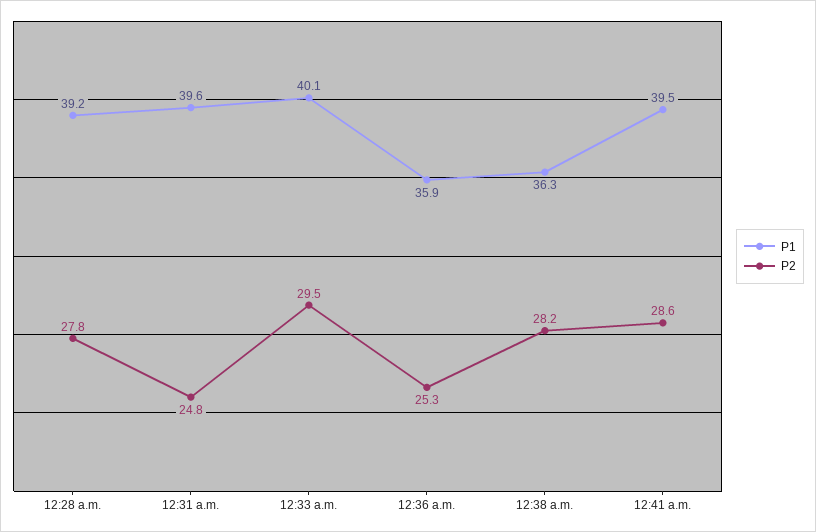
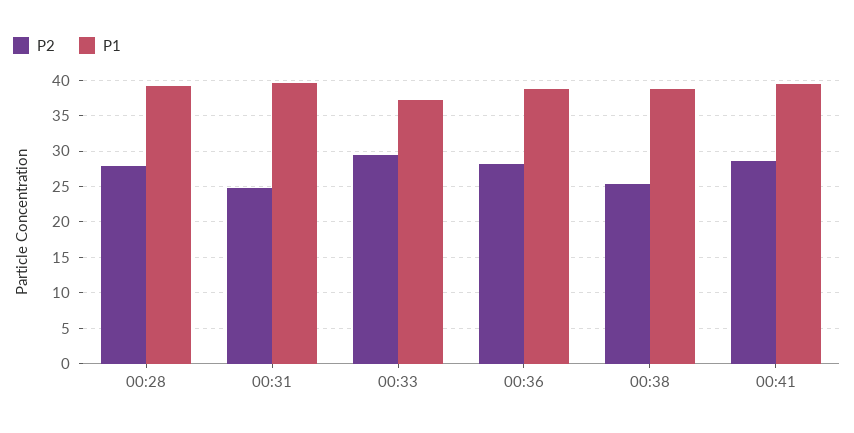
P1, 12:33 a.m.: 40.1 -> 37
P1, 12:36 a.m.: 35.9 -> 39
P2, 12:36 a.m.: 25.3 -> 28
P1, 12:38 a.m.: 36.3 -> 39
P2, 12:38 a.m.: 28.2 -> 25

